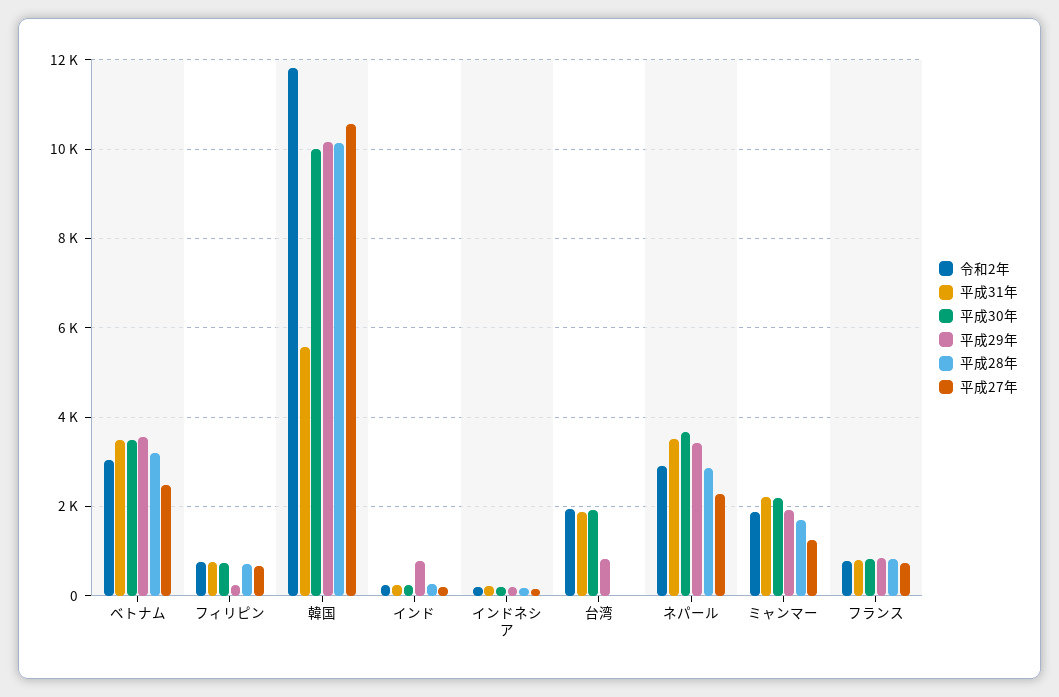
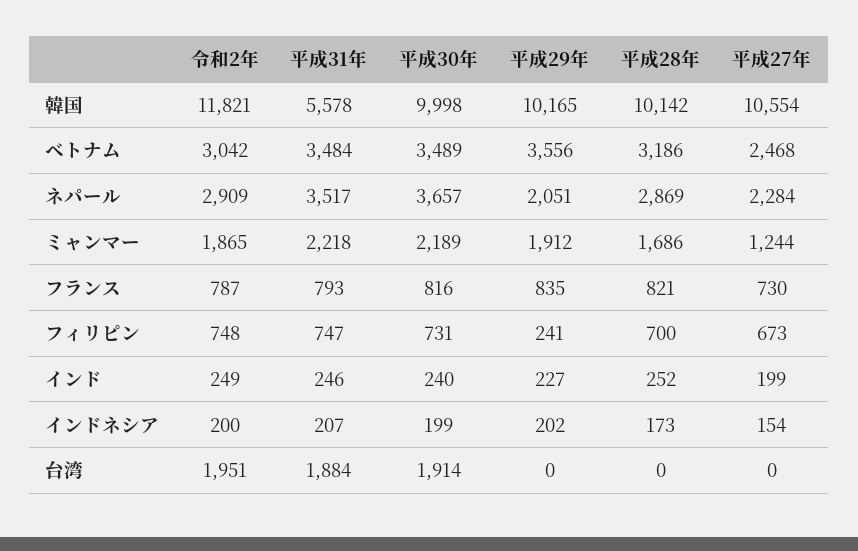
平成29年, インド: 800 -> 227
平成29年, 台湾: 800 -> 0
平成29年, ネパール: 3400 -> 2051

